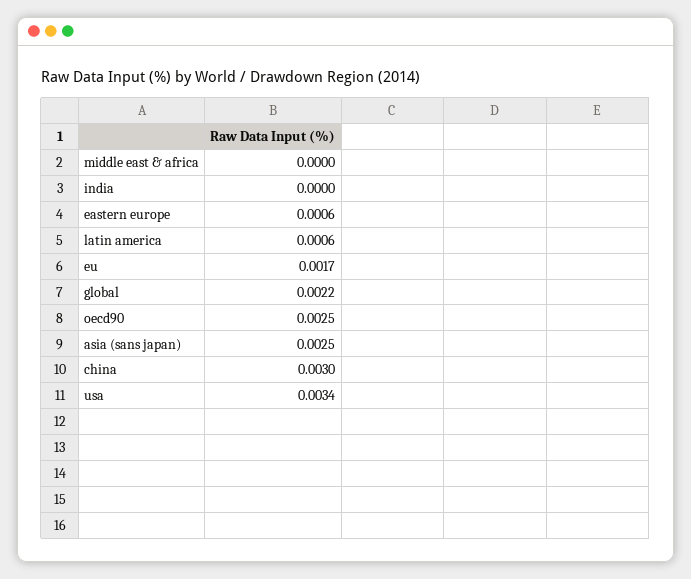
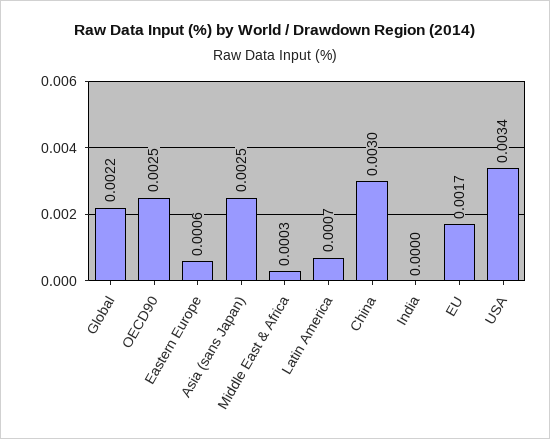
middle east & africa: 0 -> 0.0003
latin america: 0.0006 -> 0.0007

